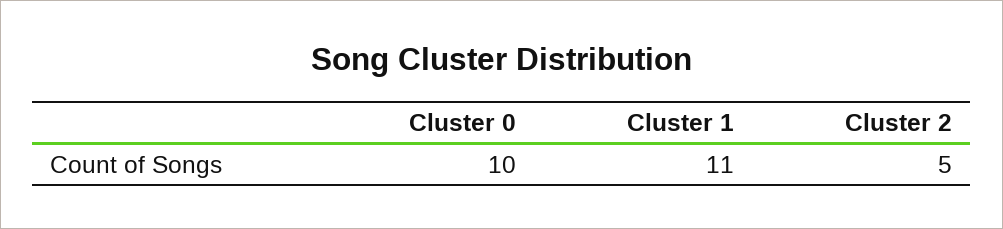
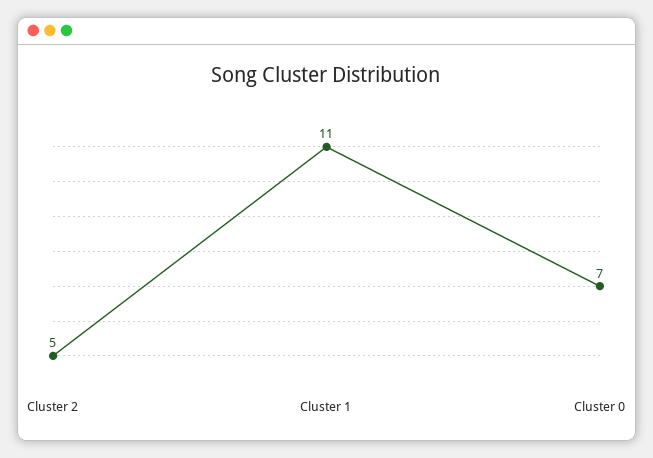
Cluster 0: 10 -> 7

